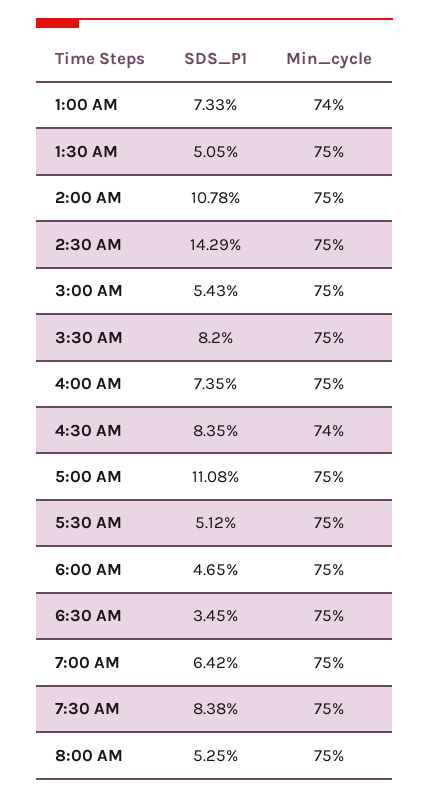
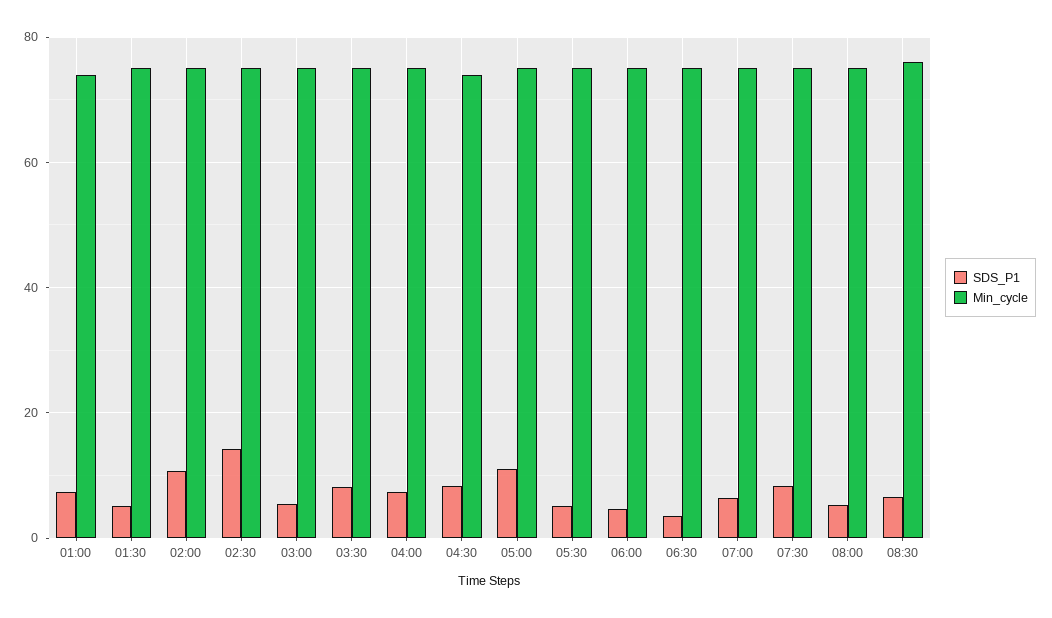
SDS_P1, 08:30: none -> 6
Min_cycle, 08:30: none -> 76

